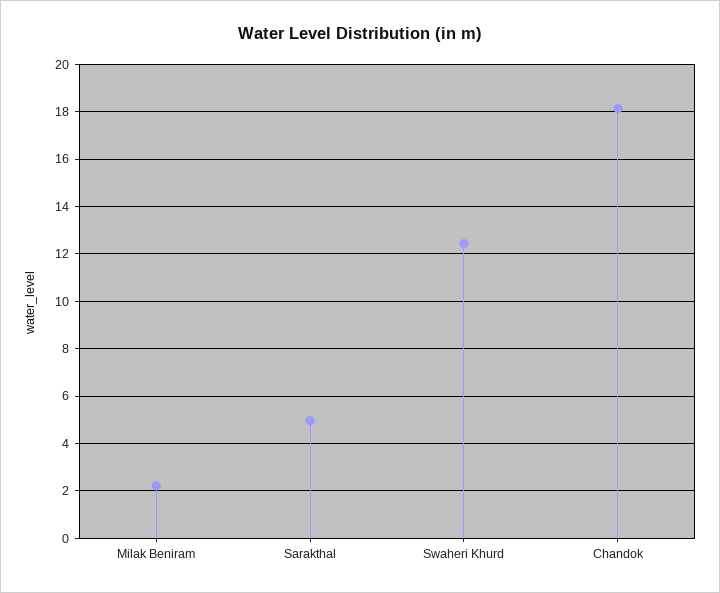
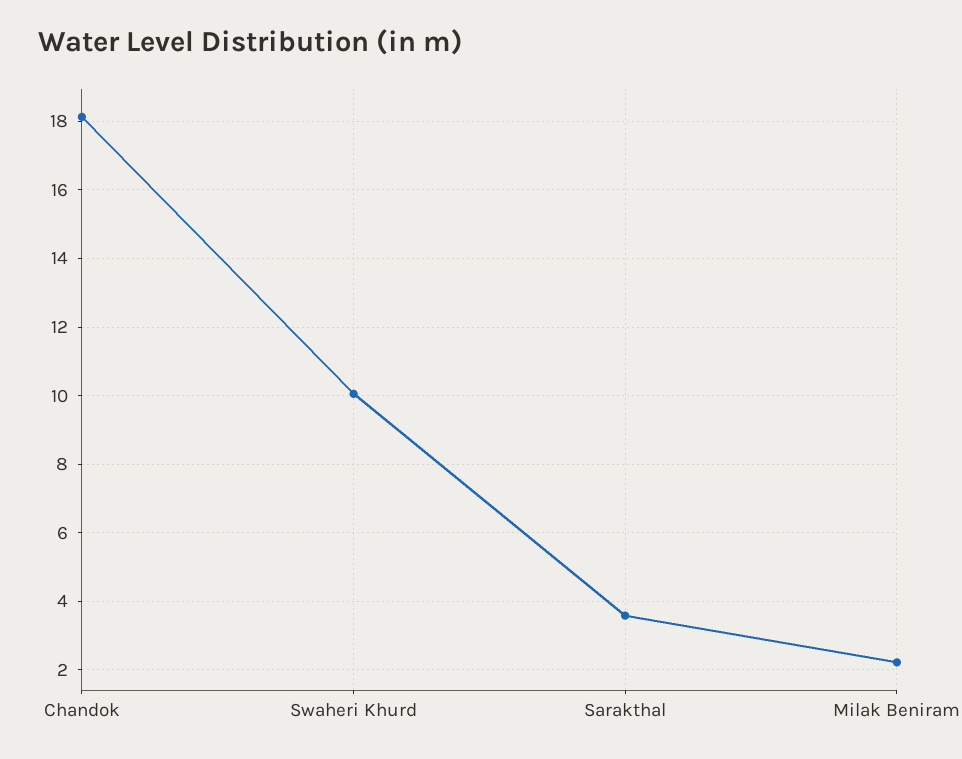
Sarakthal: 5 -> 3.6
Swaheri Khurd: 12.5 -> 10

